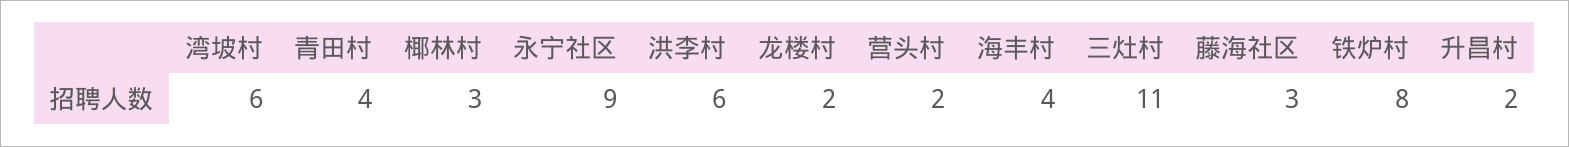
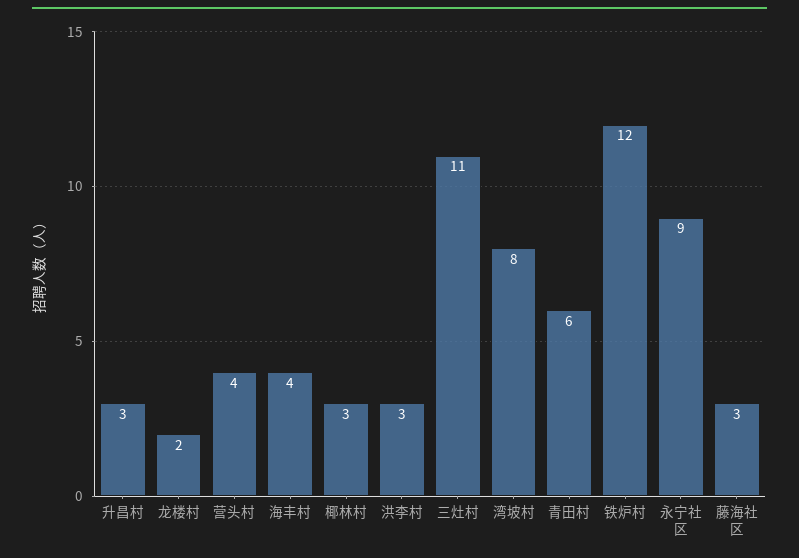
湾坡村: 6 -> 8
青田村: 4 -> 6
洪李村: 6 -> 3
营头村: 2 -> 4
铁炉村: 8 -> 12
升昌村: 2 -> 3

